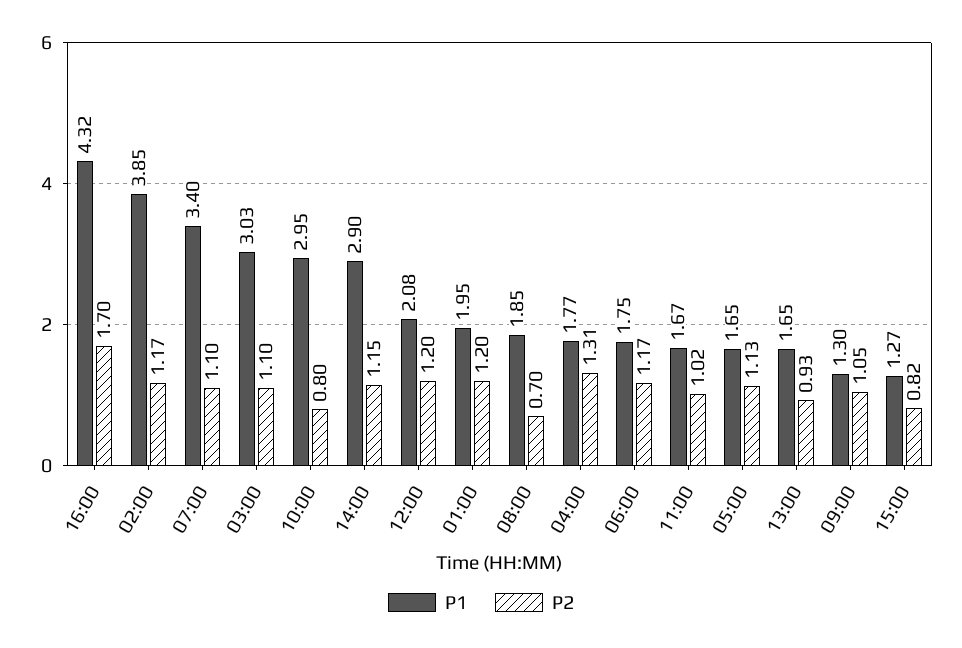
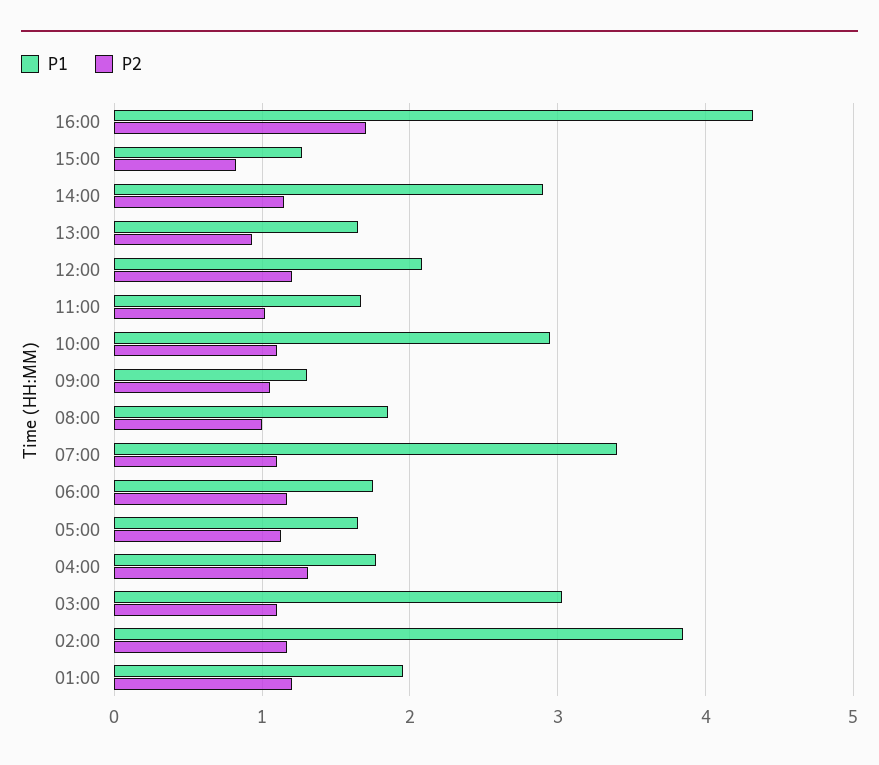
P2, 10:00: 0.8 -> 1.1
P2, 08:00: 0.7 -> 1

